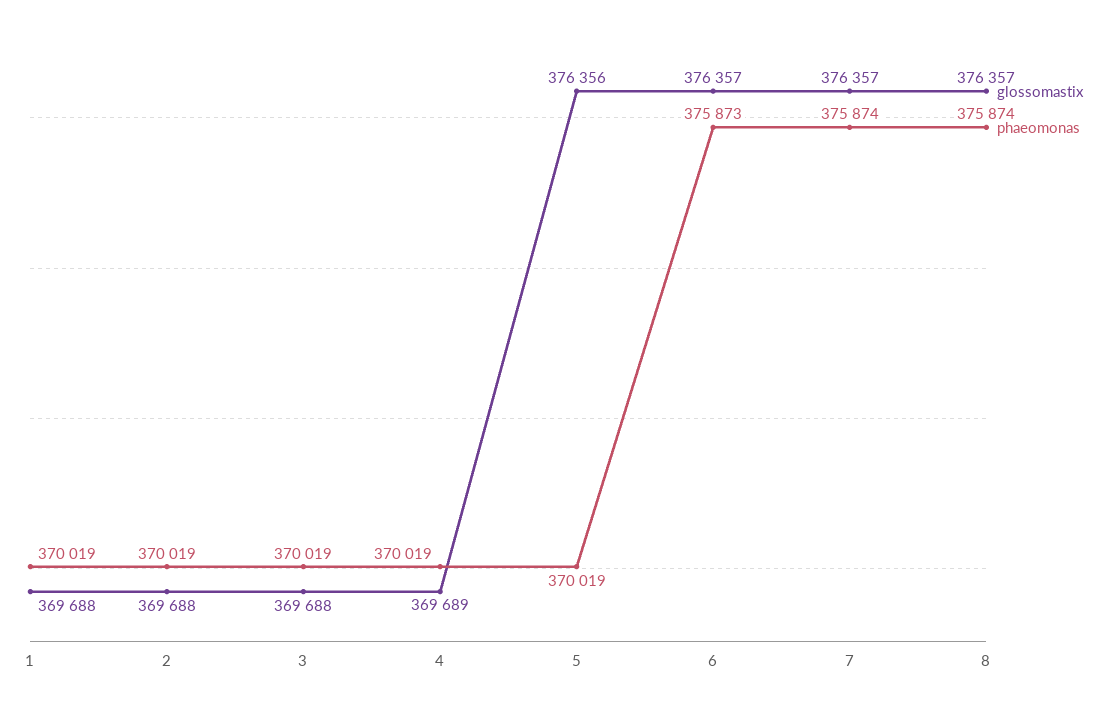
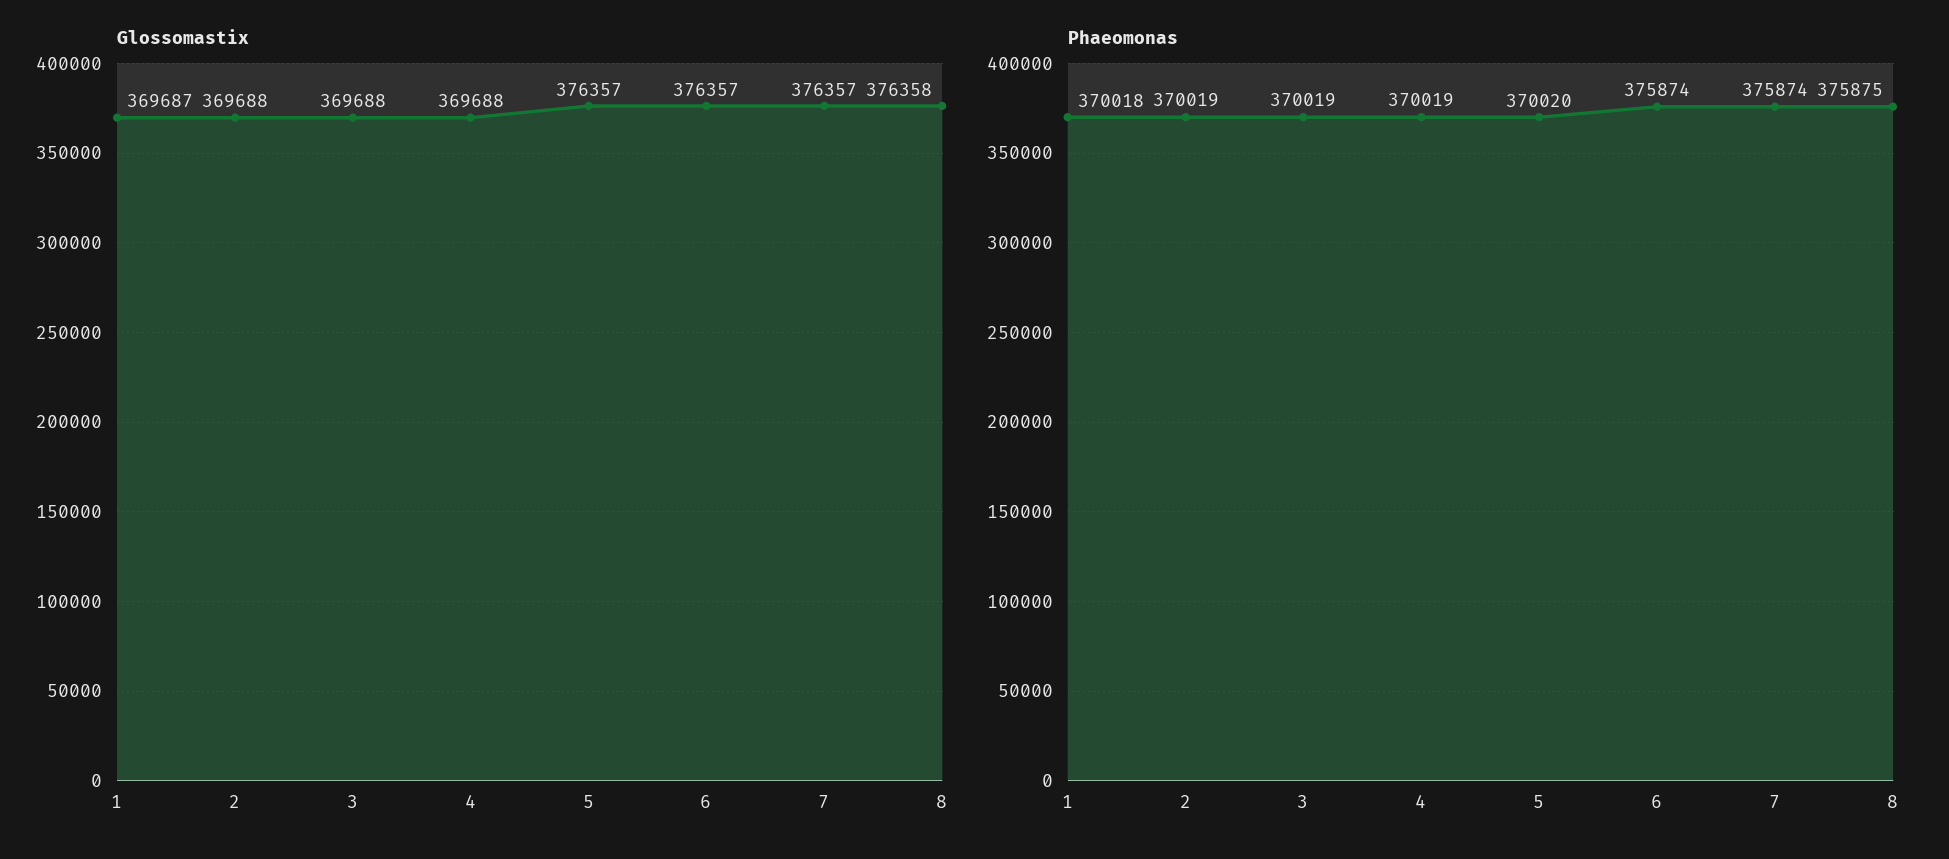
glossomastix, 1: 369688 -> 369687
phaeomonas, 1: 370019 -> 370018
glossomastix, 4: 369689 -> 369688
glossomastix, 5: 376356 -> 376357
phaeomonas, 5: 370019 -> 370020
phaeomonas, 6: 375873 -> 375874
glossomastix, 8: 376357 -> 376358
phaeomonas, 8: 375874 -> 375875

